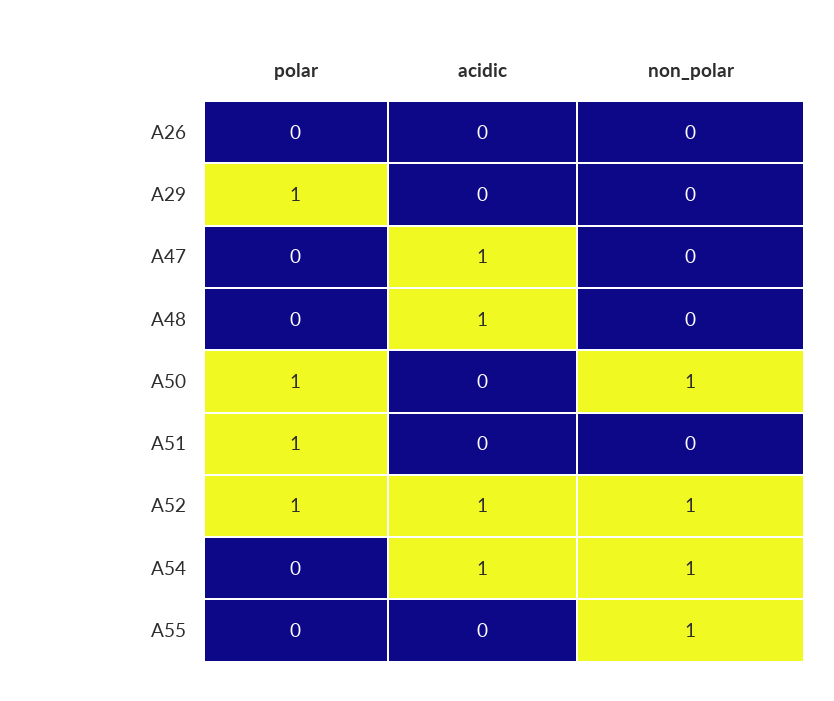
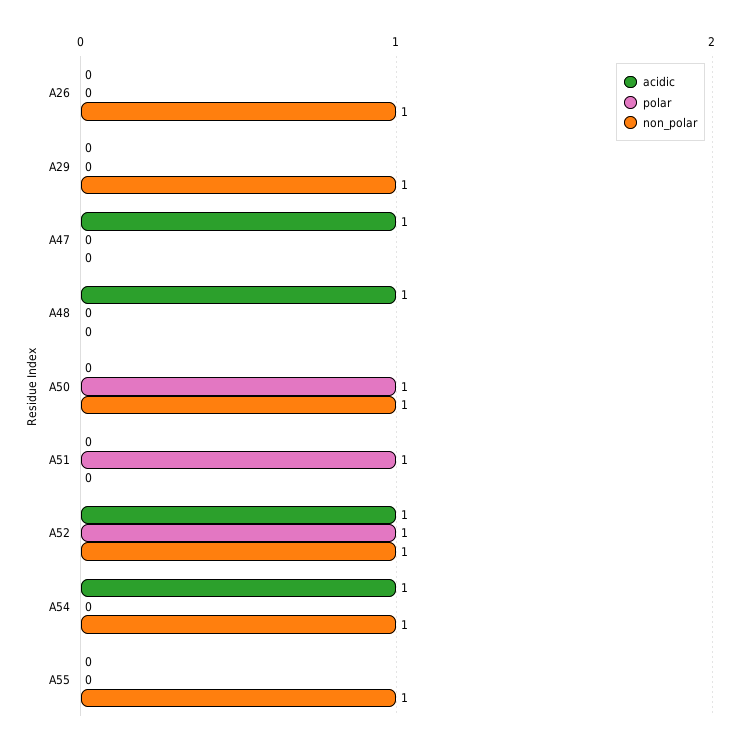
non_polar, A26: 0 -> 1
polar, A29: 1 -> 0
non_polar, A29: 0 -> 1

